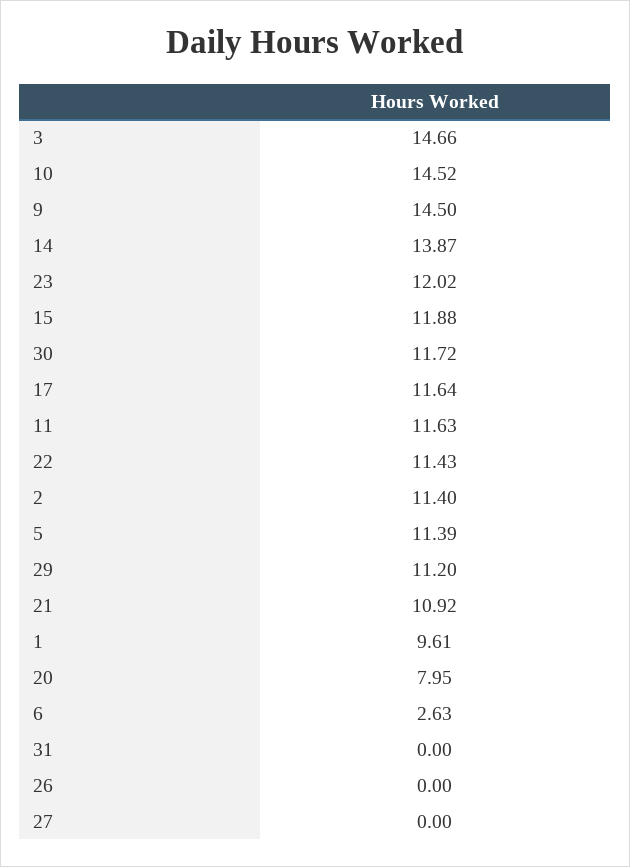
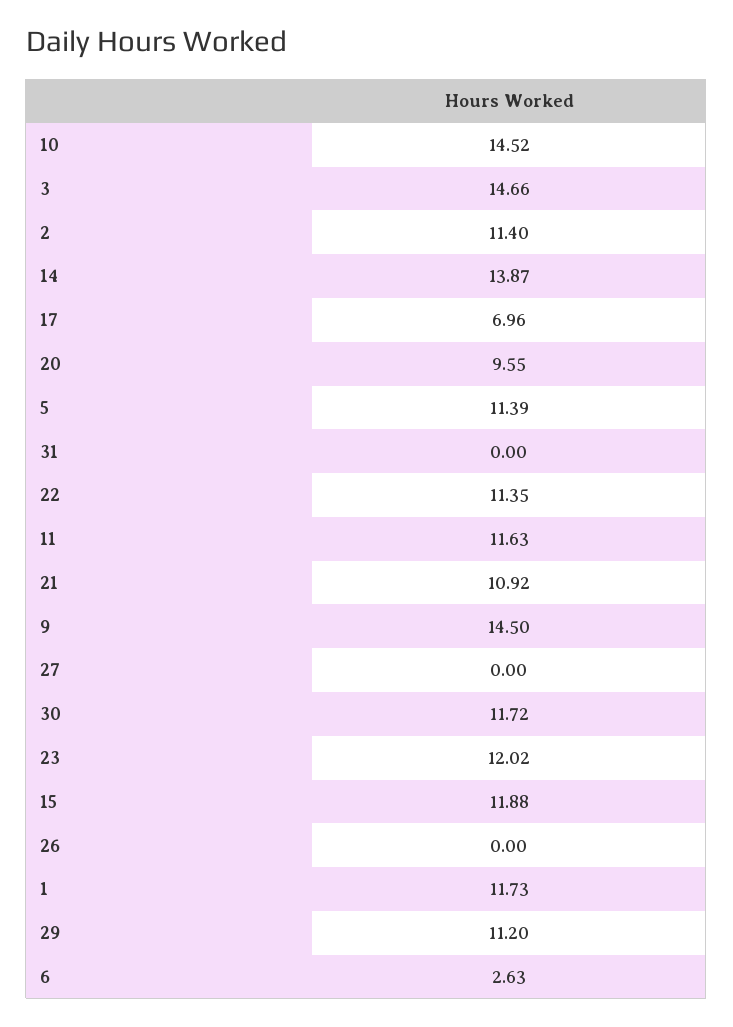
17: 11.64 -> 6.96
22: 11.43 -> 11.35
1: 9.61 -> 11.73
20: 7.95 -> 9.55

